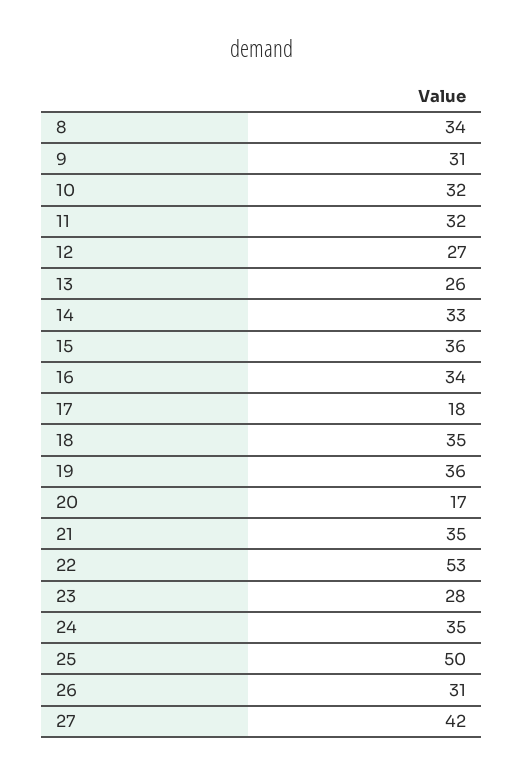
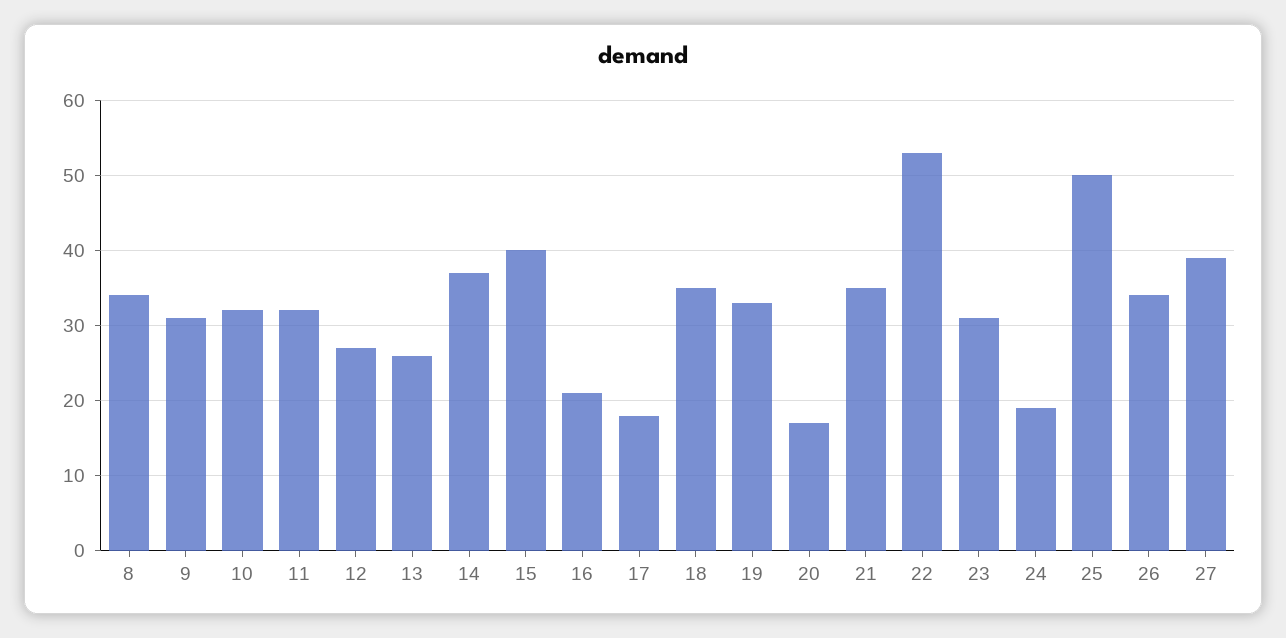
14: 33 -> 37
15: 36 -> 40
16: 34 -> 21
19: 36 -> 33
23: 28 -> 31
24: 35 -> 19
26: 31 -> 34
27: 42 -> 39

